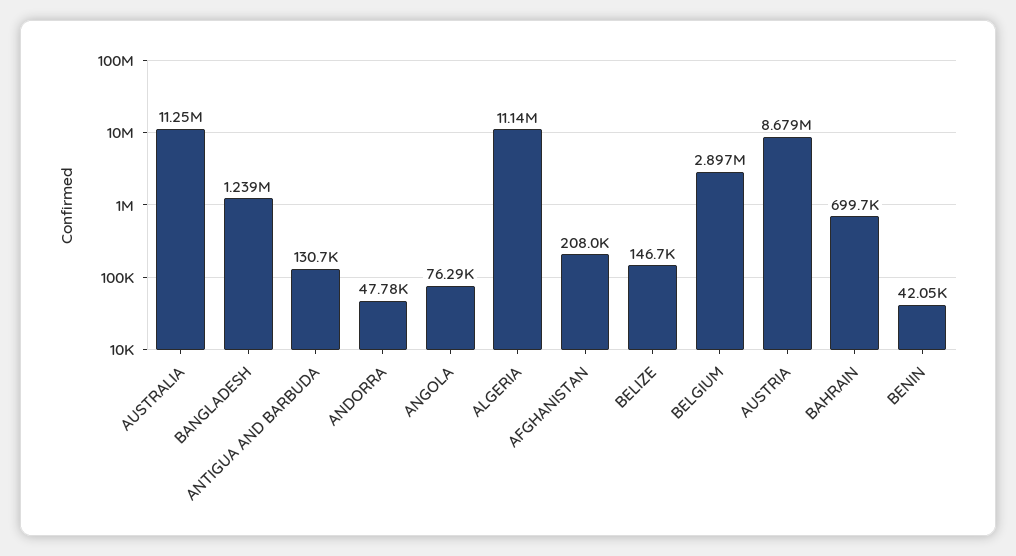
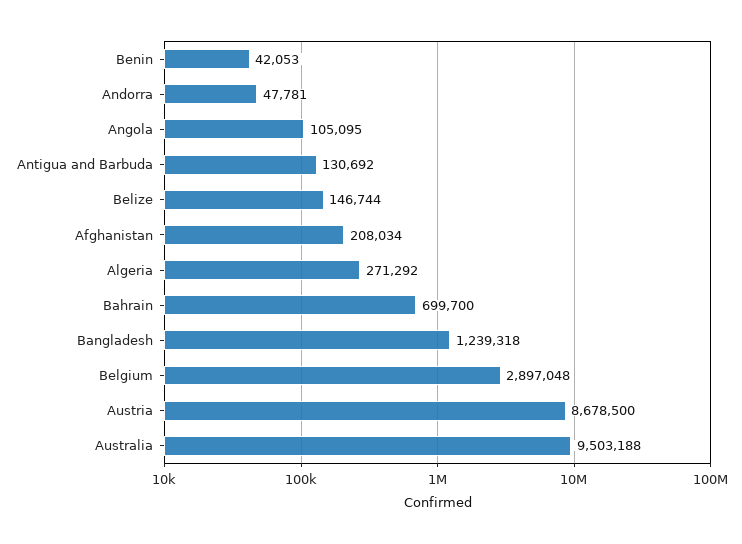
AUSTRALIA: 11250000 -> 9503188
ANGOLA: 76290 -> 105095
ALGERIA: 11140000 -> 271292

